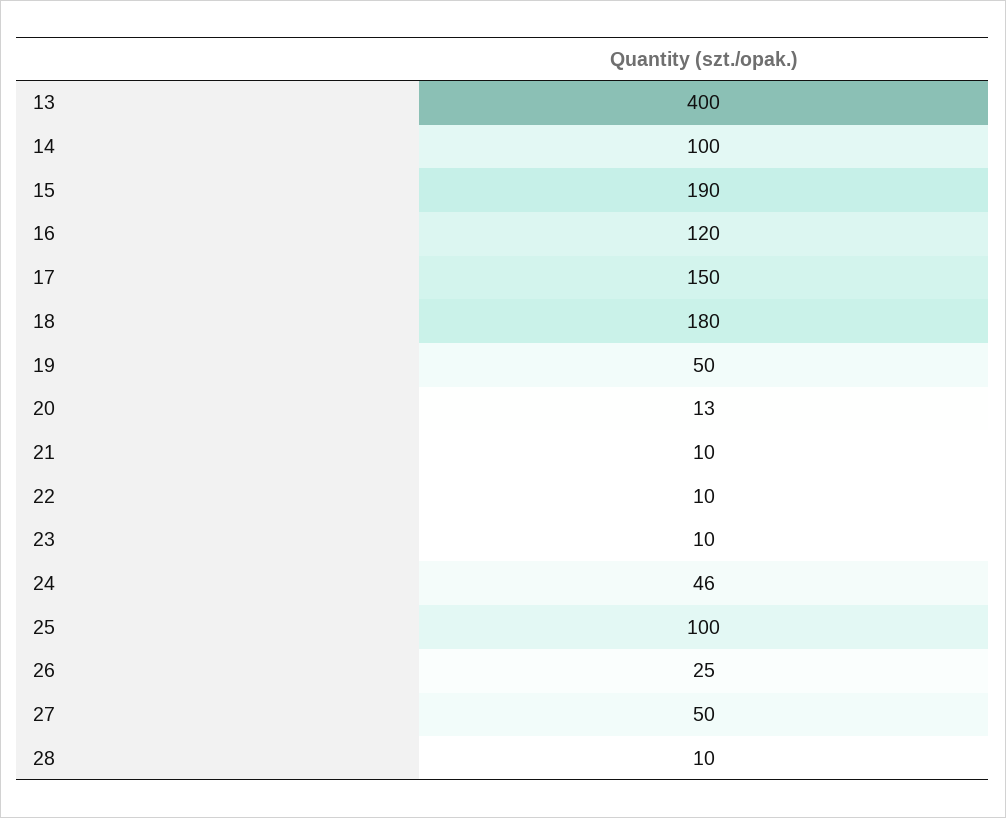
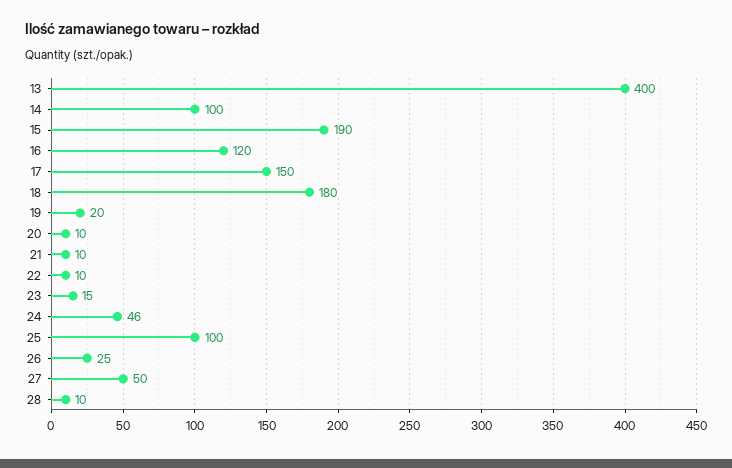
19: 50 -> 20
20: 13 -> 10
23: 10 -> 15

